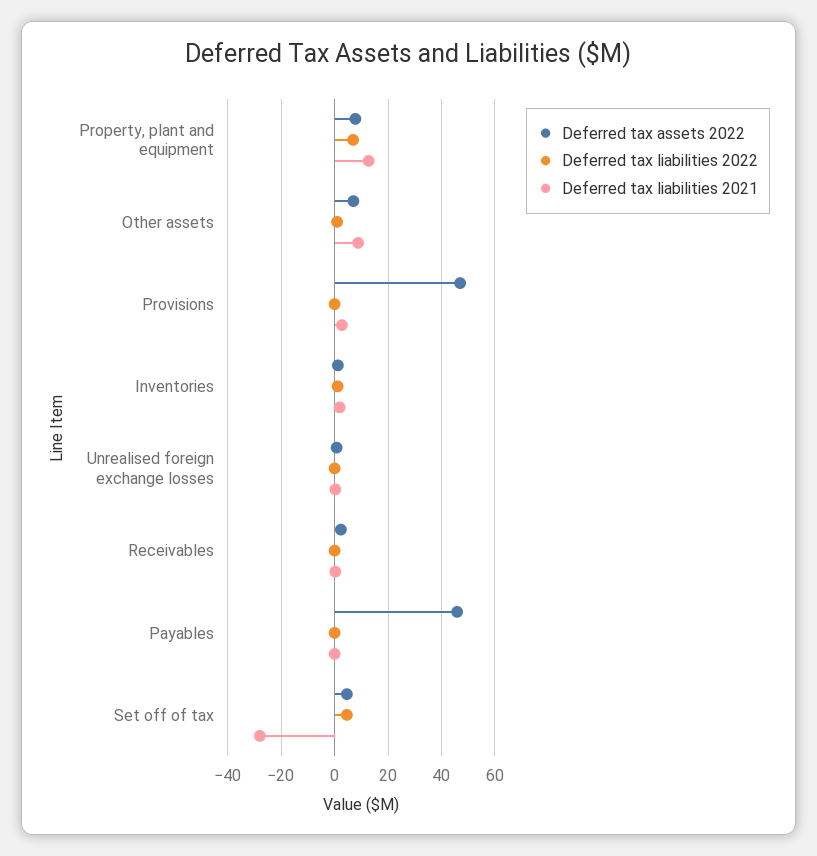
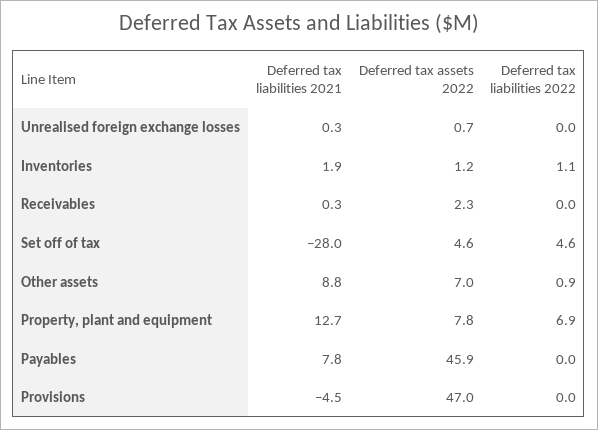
Deferred tax liabilities 2021, Provisions: 2.5 -> -4.5
Deferred tax liabilities 2021, Payables: 0 -> 7.8

